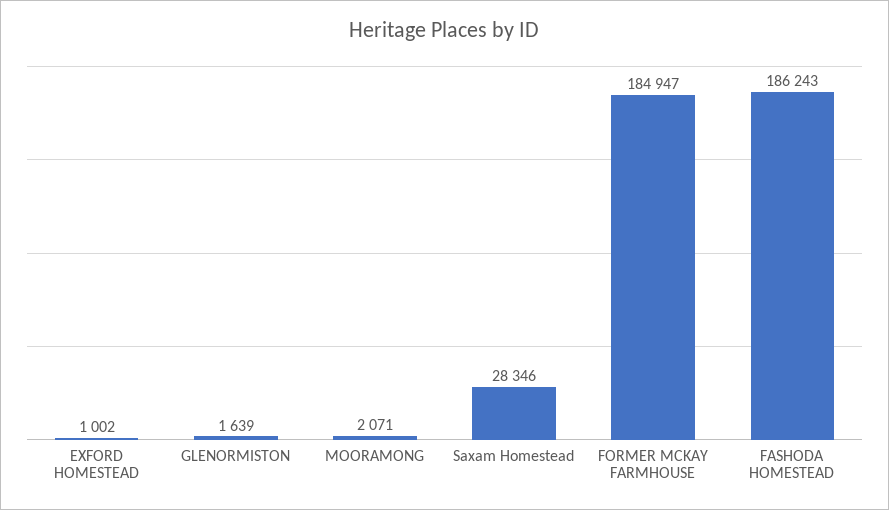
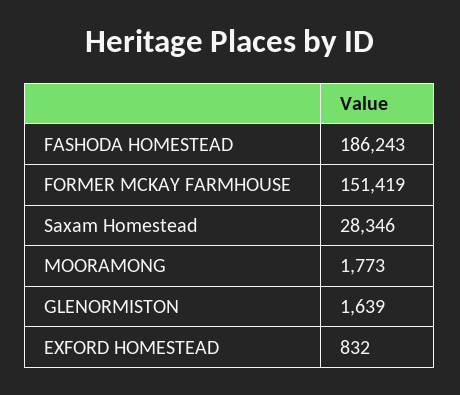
EXFORD HOMESTEAD: 1002 -> 832
MOORAMONG: 2071 -> 1773
FORMER MCKAY FARMHOUSE: 184947 -> 151419

